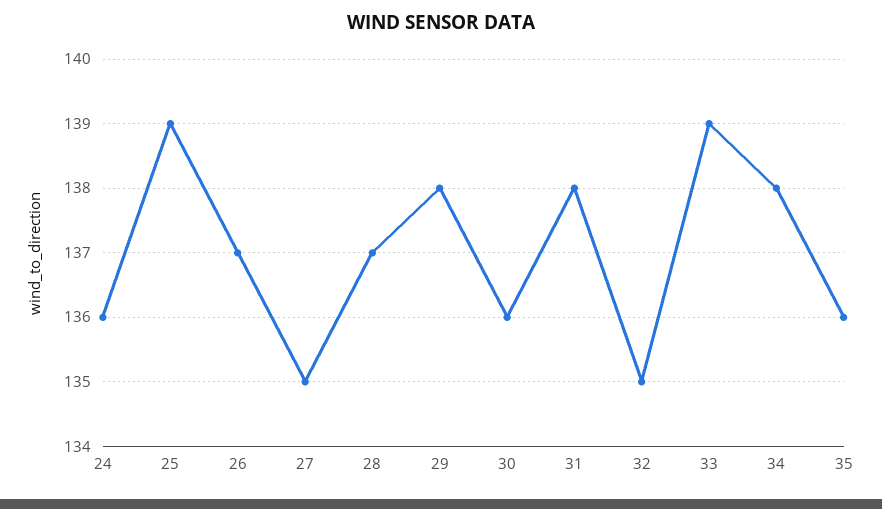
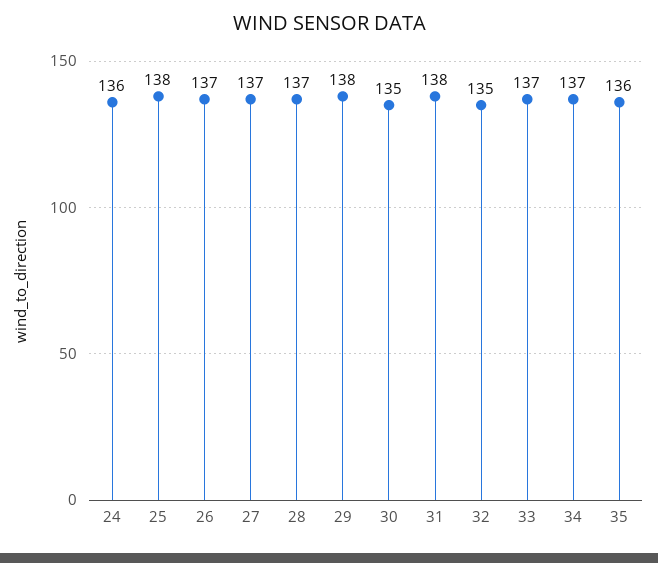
25: 139 -> 138
27: 135 -> 137
30: 136 -> 135
33: 139 -> 137
34: 138 -> 137

